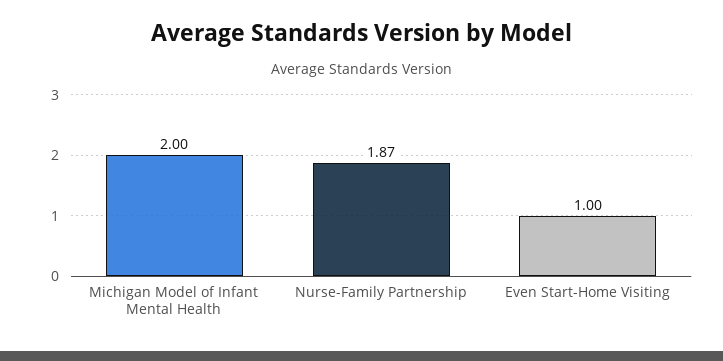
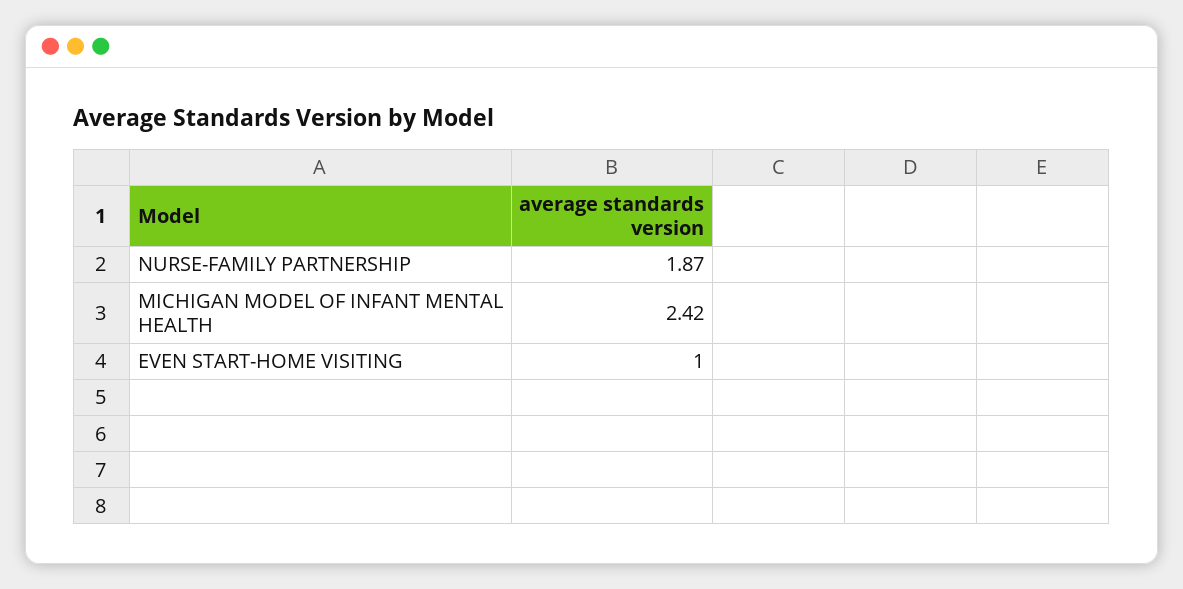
Michigan Model of Infant Mental Health: 2 -> 2.42

